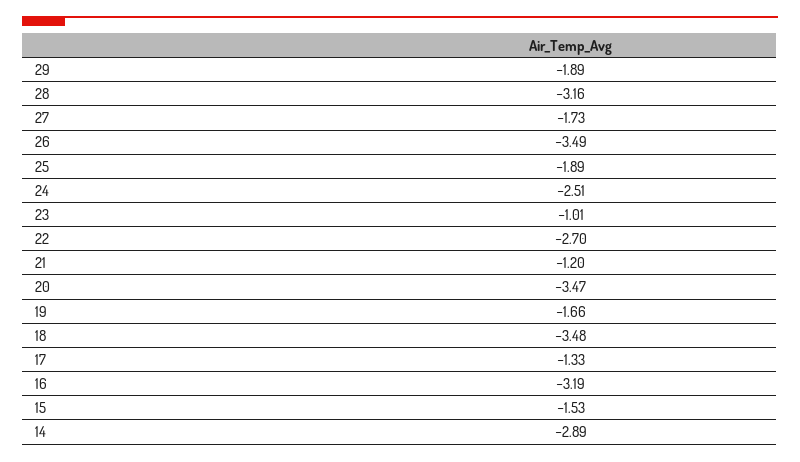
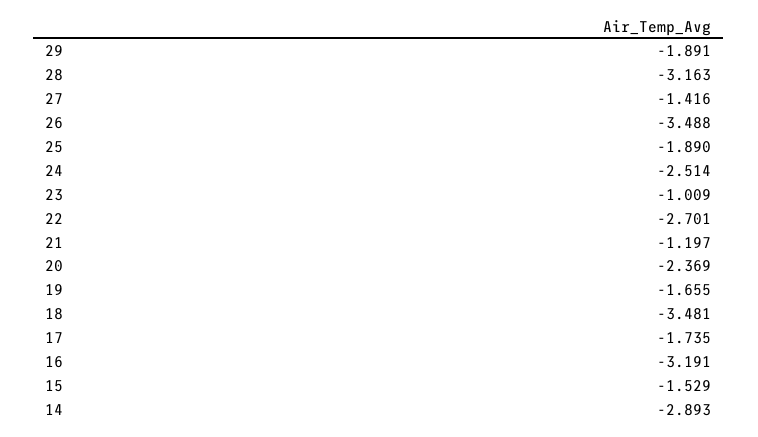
27: -1.73 -> -1.416
20: -3.47 -> -2.369
17: -1.33 -> -1.735

